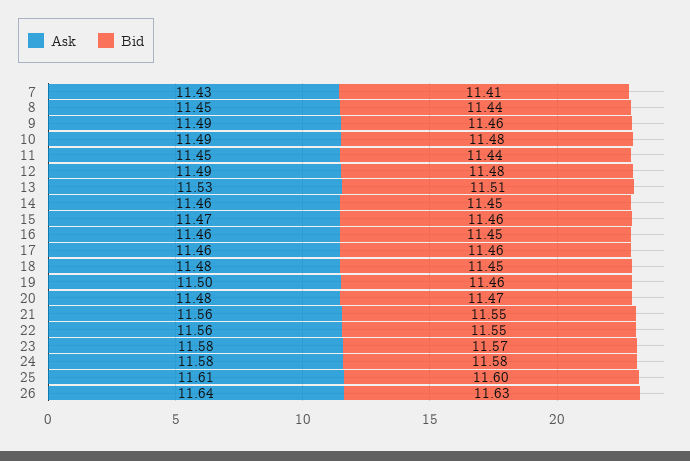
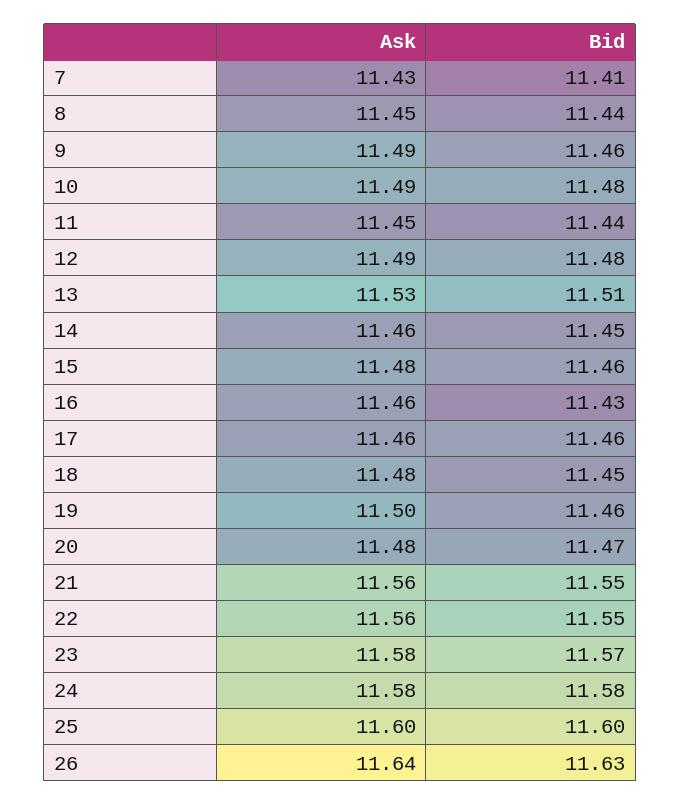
Ask, 15: 11.47 -> 11.48
Bid, 16: 11.45 -> 11.43
Ask, 25: 11.61 -> 11.6

